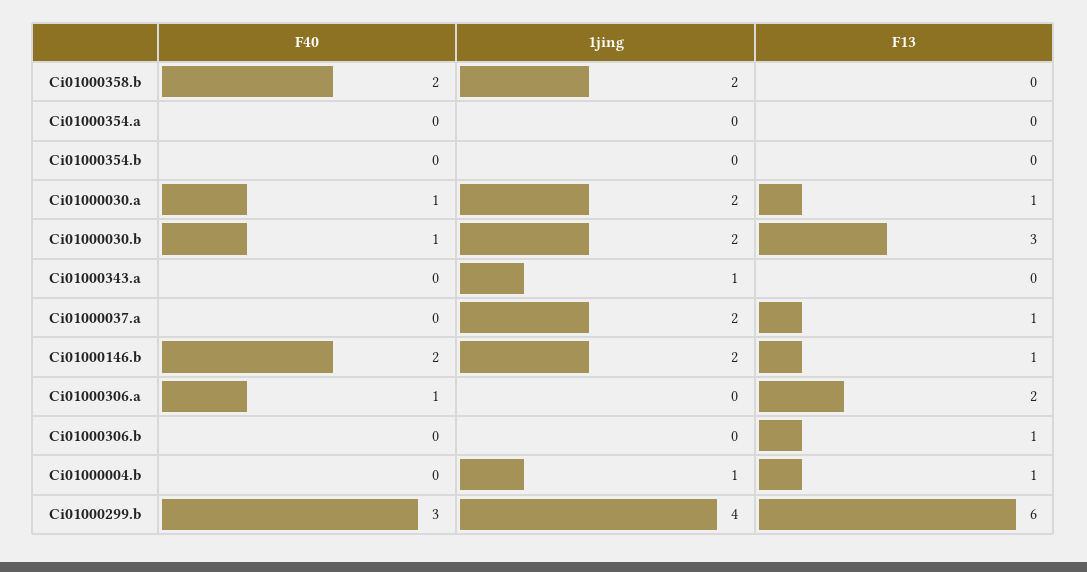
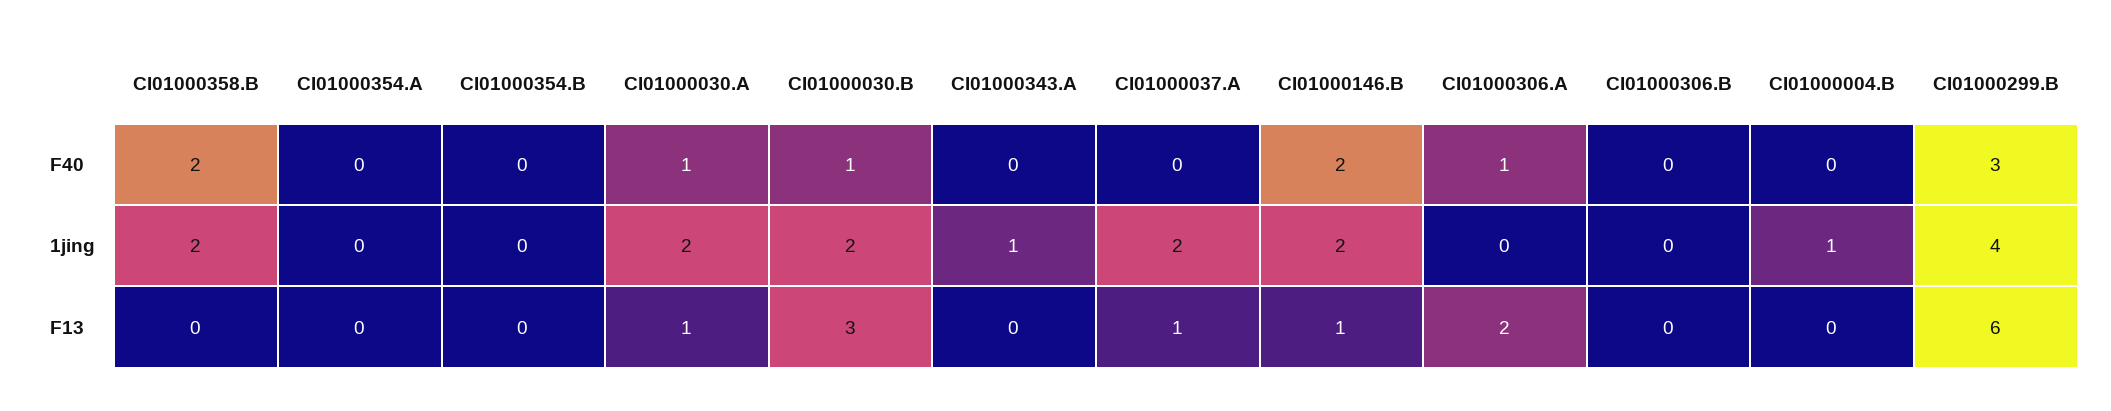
F13, Ci01000306.b: 1 -> 0
F13, Ci01000004.b: 1 -> 0

